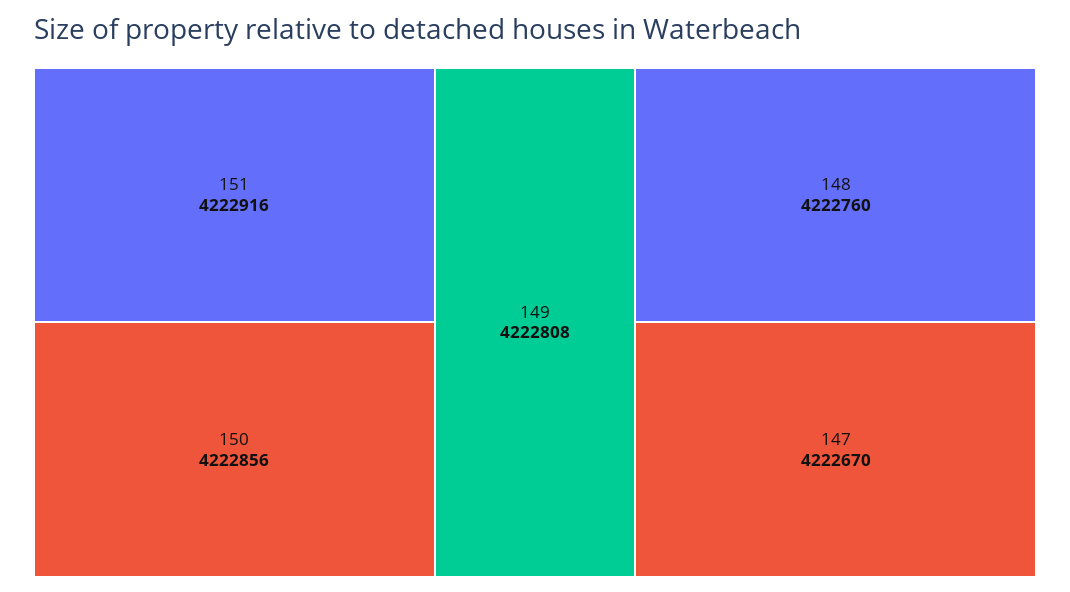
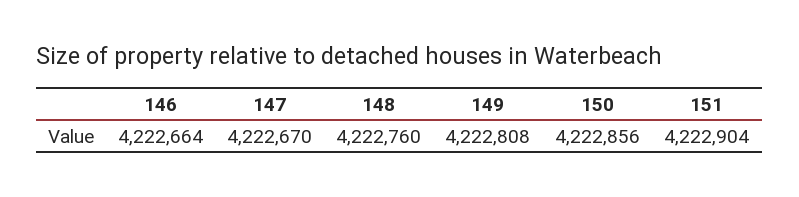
151: 4222916 -> 4222904
146: none -> 4222664

